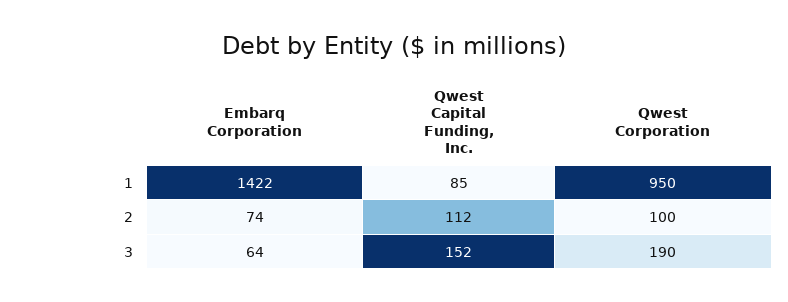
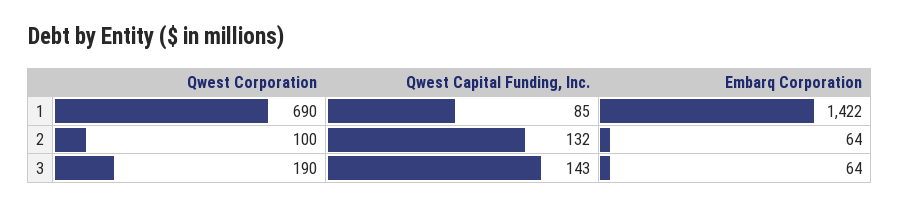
Qwest Corporation, 1: 950 -> 690
Embarq Corporation, 2: 74 -> 64
Qwest Capital Funding, Inc., 2: 112 -> 132
Qwest Capital Funding, Inc., 3: 152 -> 143

